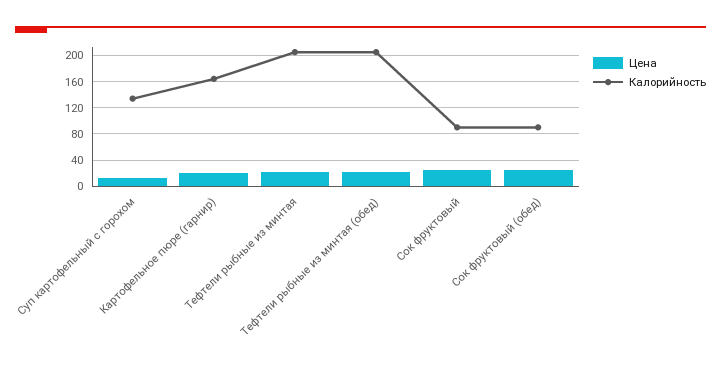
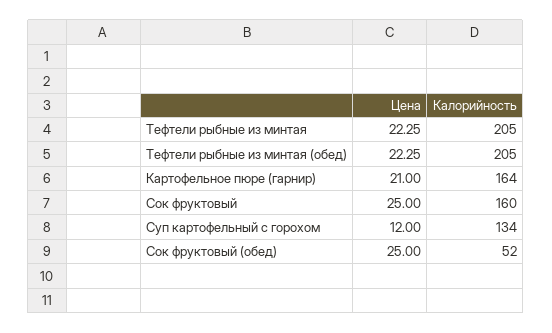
Калорийность, Сок фруктовый: 90 -> 160
Калорийность, Сок фруктовый (обед): 90 -> 52

